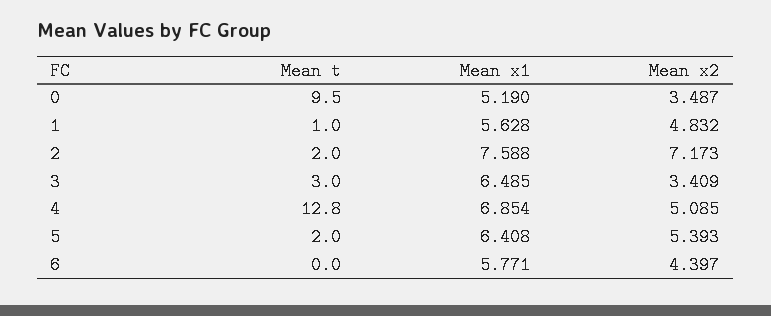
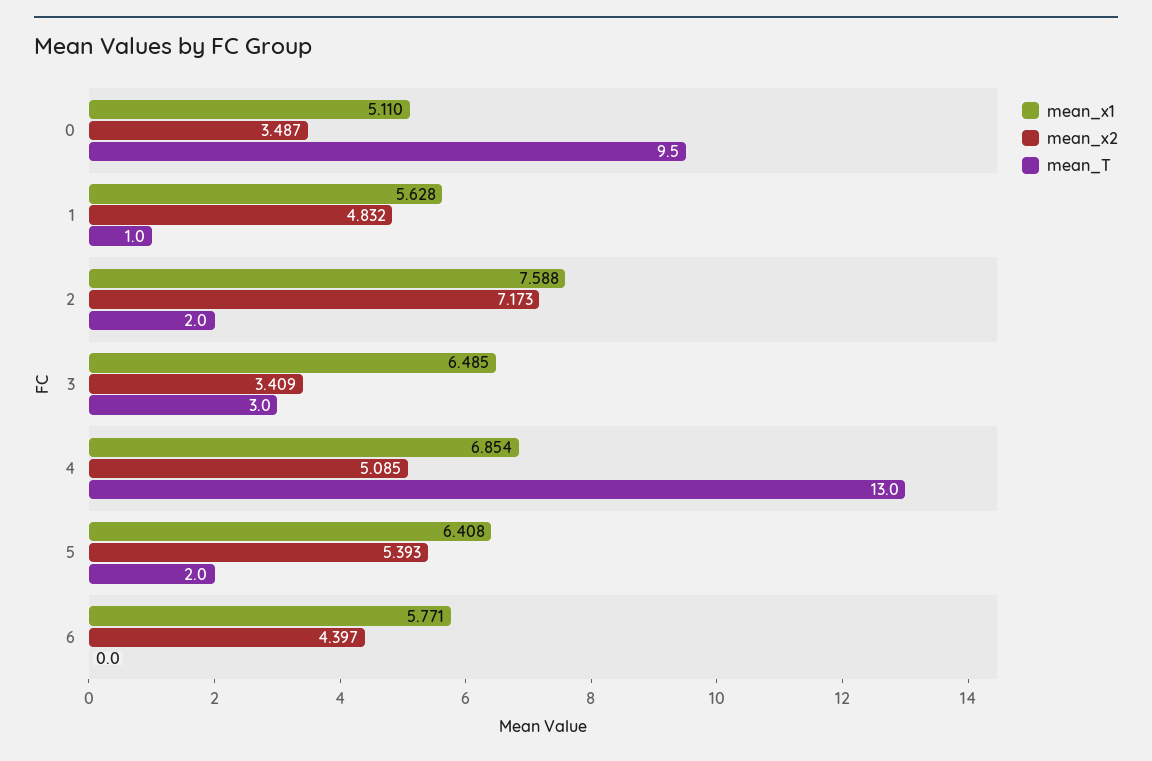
Mean x1, 0: 5.19 -> 5.11
Mean t, 4: 12.8 -> 13

